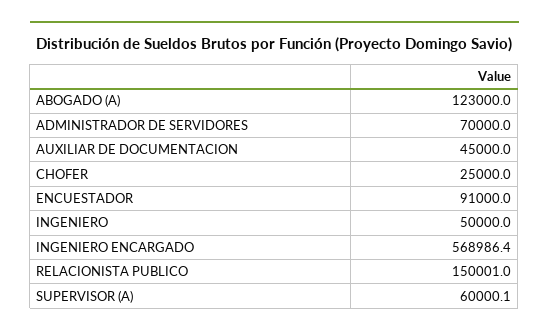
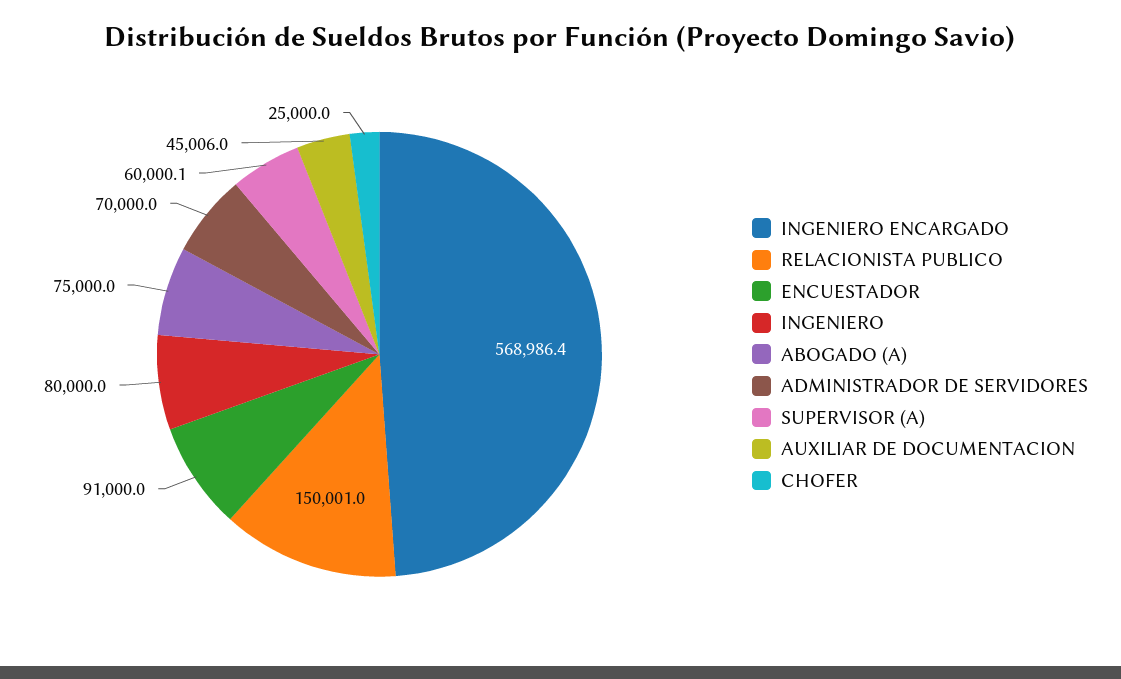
ABOGADO (A): 123000 -> 75000
AUXILIAR DE DOCUMENTACION: 45000 -> 45006
INGENIERO: 50000 -> 80000

